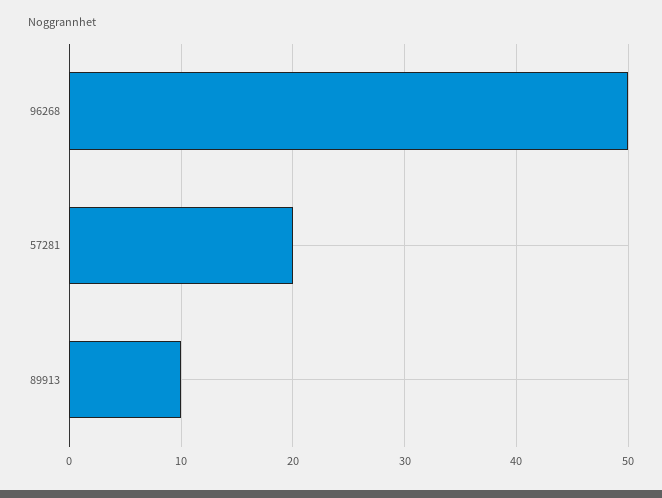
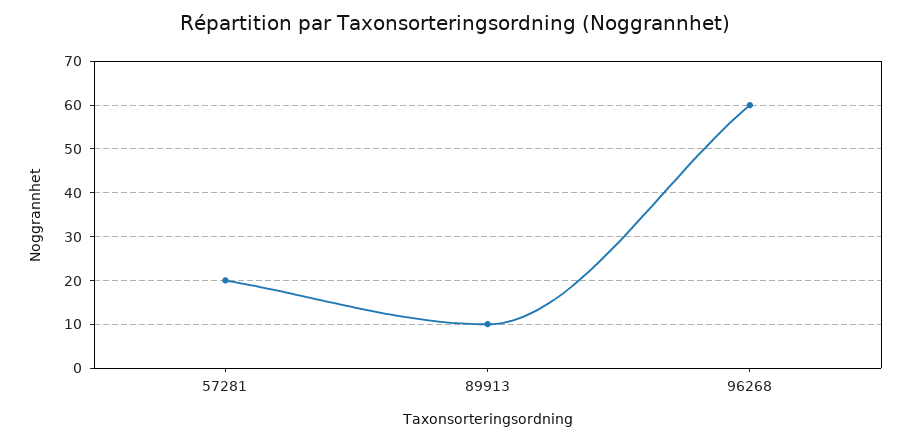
96268: 50 -> 60

